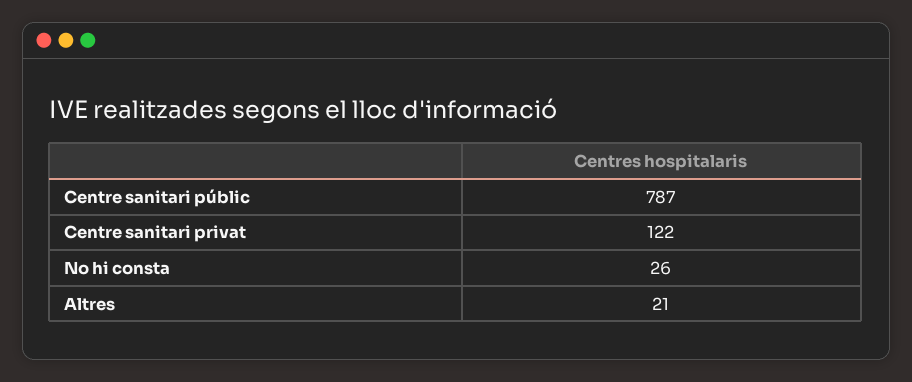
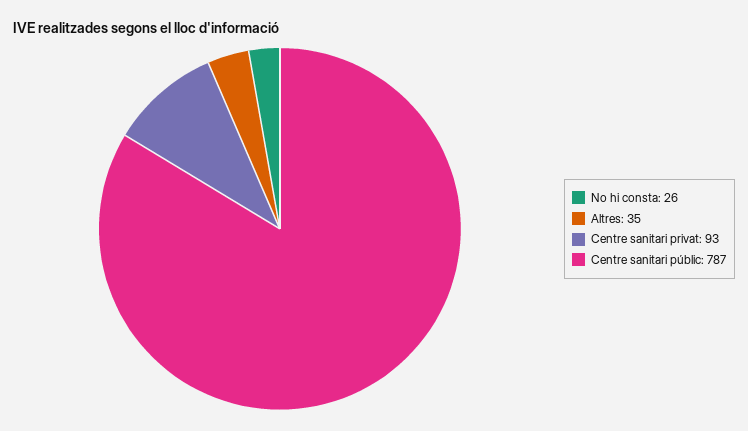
Centre sanitari privat: 122 -> 93
Altres: 21 -> 35

